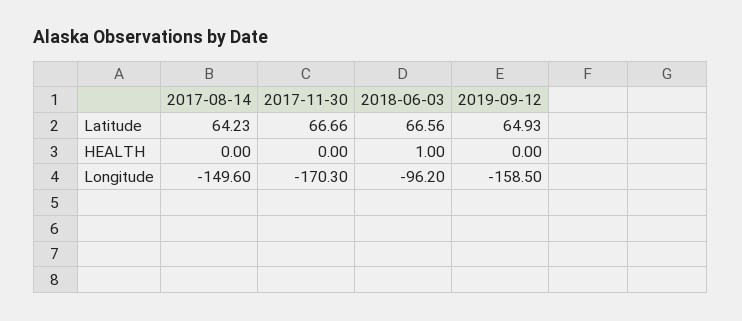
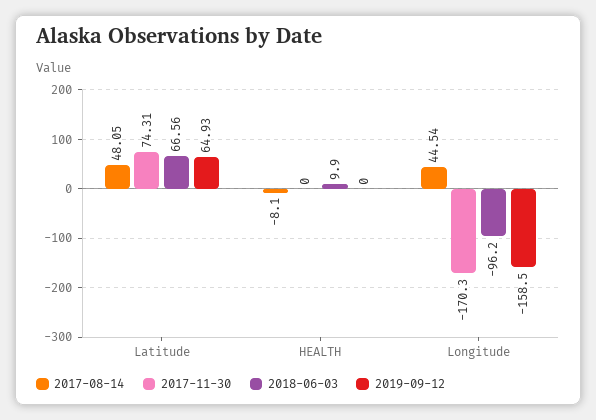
2017-08-14, Latitude: 64.23 -> 48.05
2017-11-30, Latitude: 66.66 -> 74.31
2017-08-14, HEALTH: 0 -> -8.1
2018-06-03, HEALTH: 1 -> 9.9
2017-08-14, Longitude: -149.6 -> 44.54

